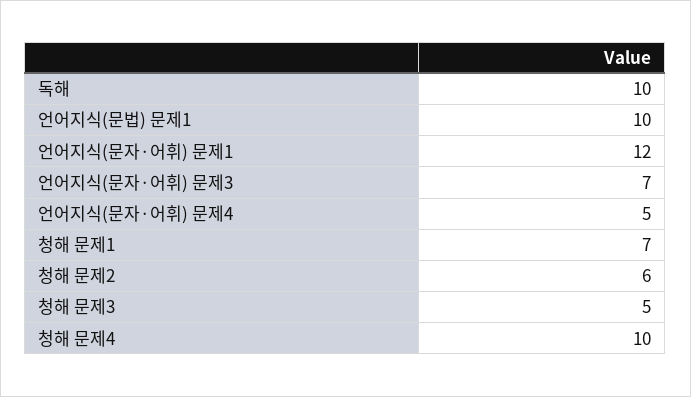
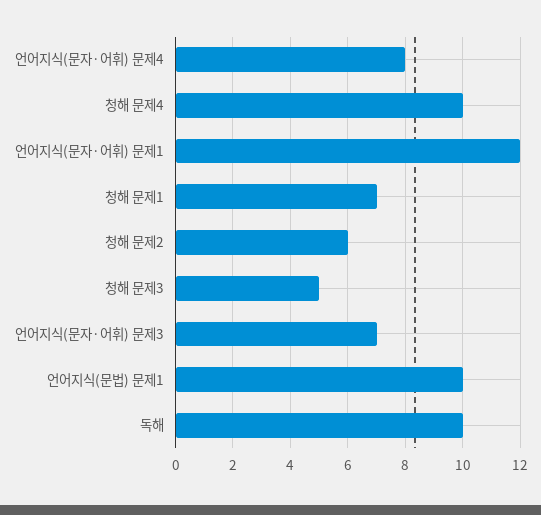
언어지식(문자·어휘) 문제4: 5 -> 8

